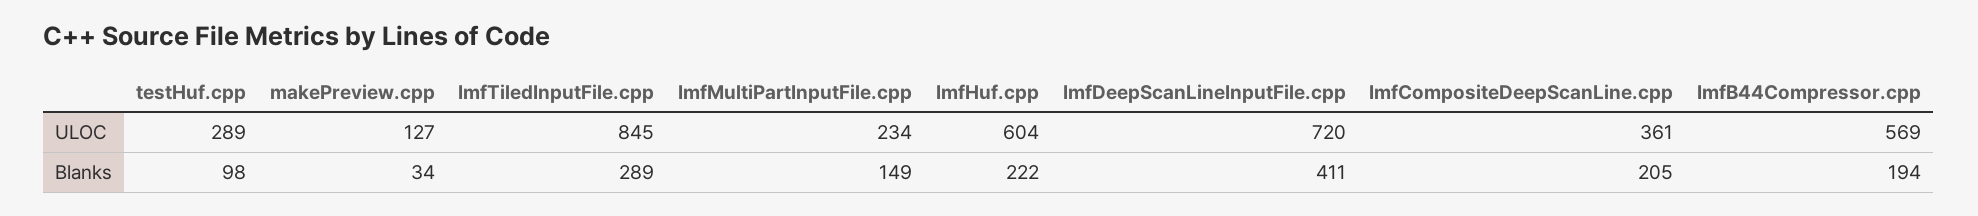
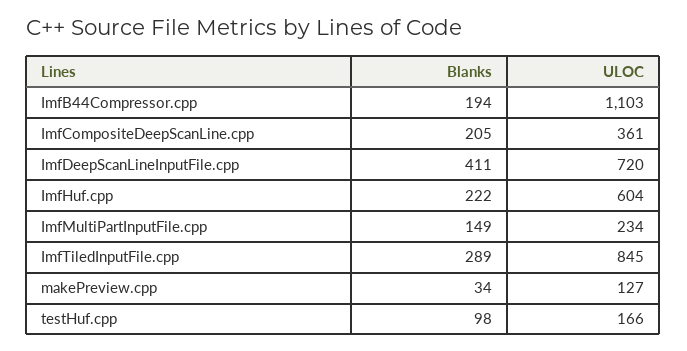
testHuf.cpp, ULOC: 289 -> 166
ImfB44Compressor.cpp, ULOC: 569 -> 1103

